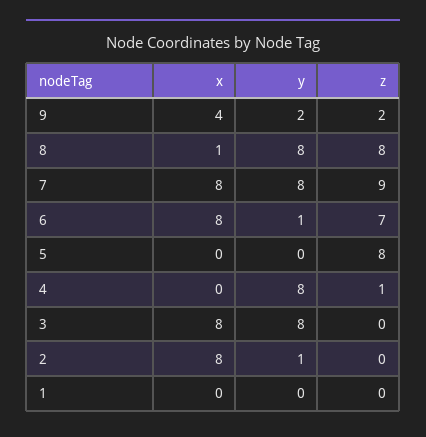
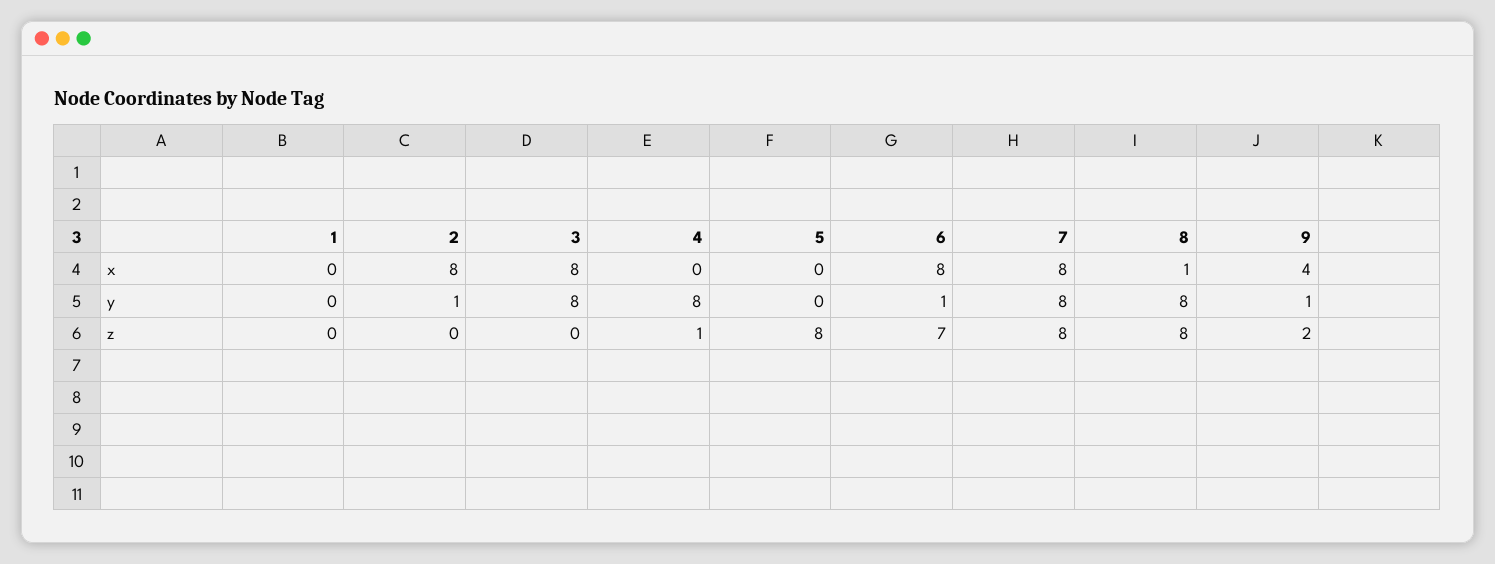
y, 9: 2 -> 1
z, 7: 9 -> 8

